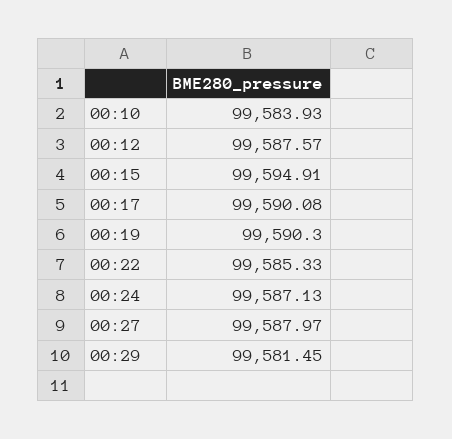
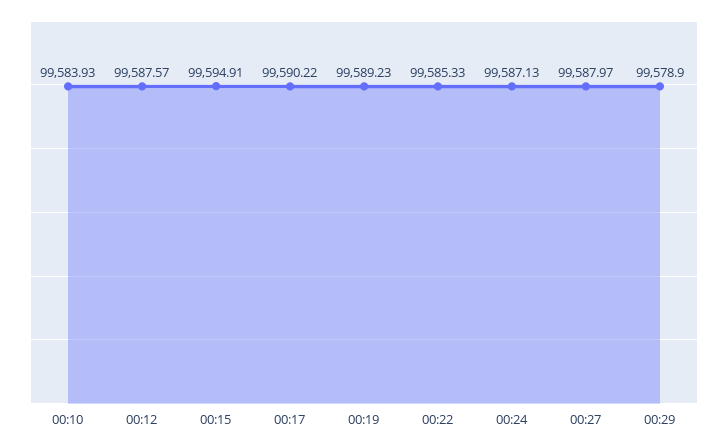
00:17: 99590.08 -> 99590.22
00:19: 99590.3 -> 99589.23
00:29: 99581.45 -> 99578.9

